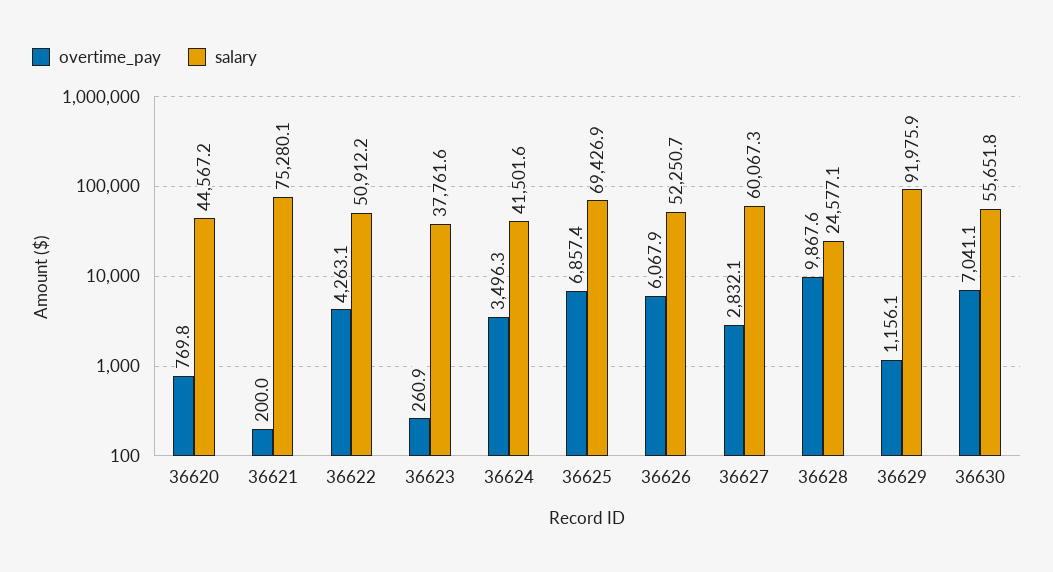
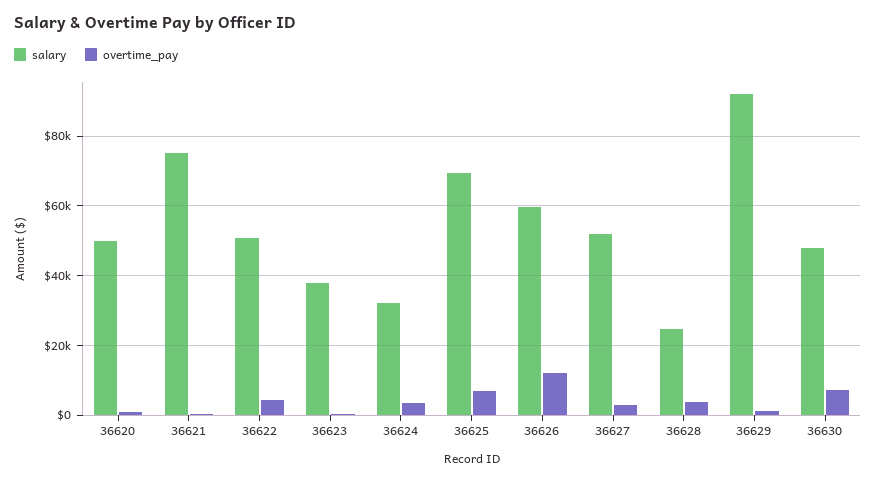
salary, 36620: 44567.2 -> 50000
salary, 36624: 41501.6 -> 32000
overtime_pay, 36626: 6067.9 -> 12000
salary, 36626: 52250.7 -> 60000
salary, 36627: 60067.3 -> 52000
overtime_pay, 36628: 9867.6 -> 4000
salary, 36630: 55651.8 -> 48000

